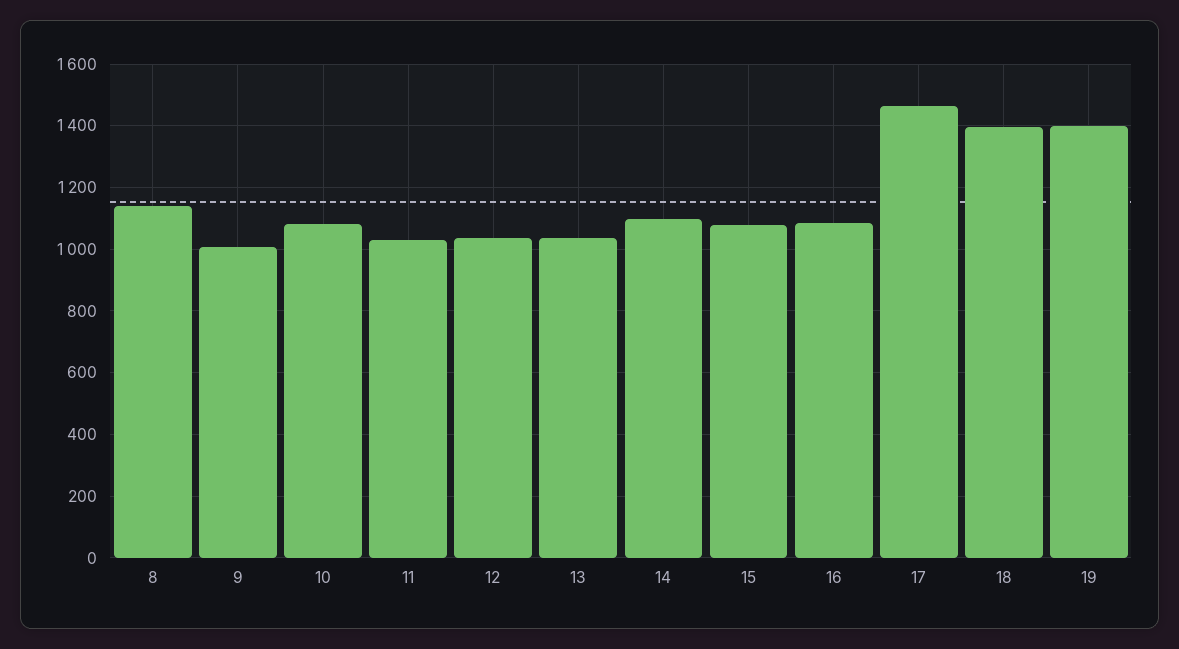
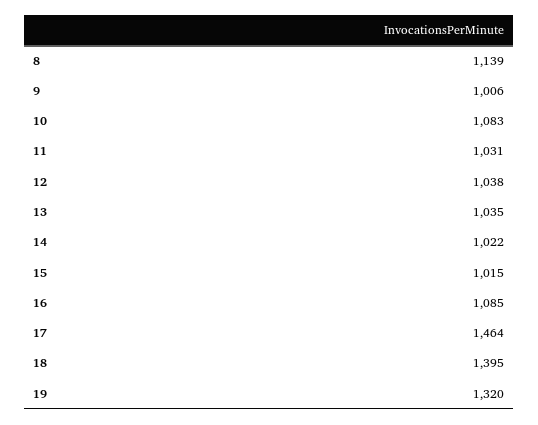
14: 1100 -> 1022
15: 1080 -> 1015
19: 1400 -> 1320

